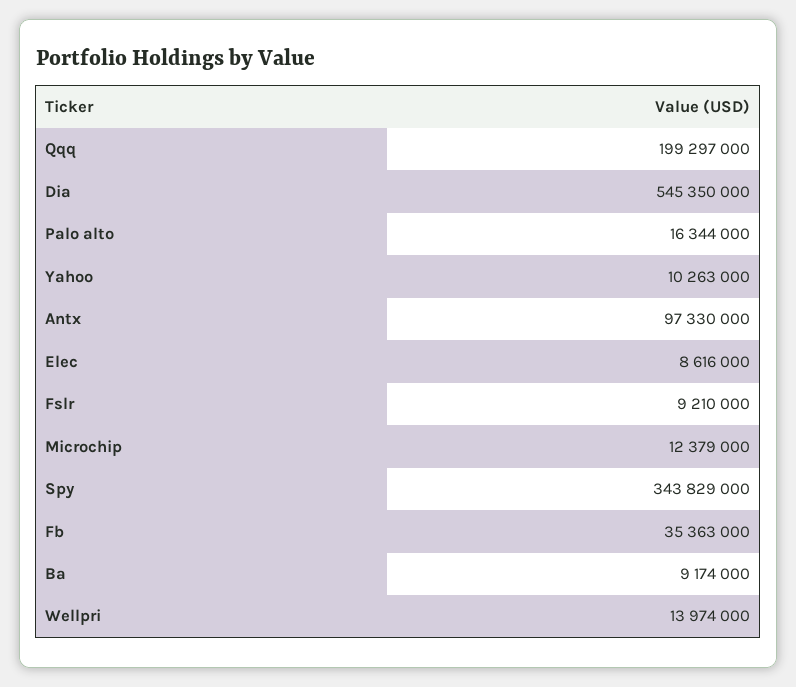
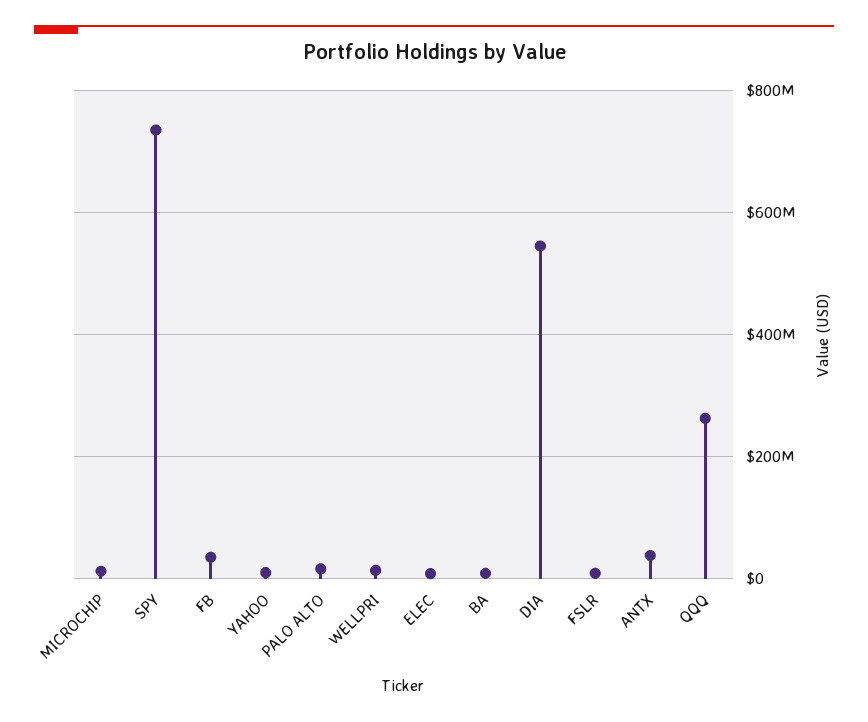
Qqq: 199297000 -> 260000000
Antx: 97330000 -> 40000000
Spy: 343829000 -> 740000000

